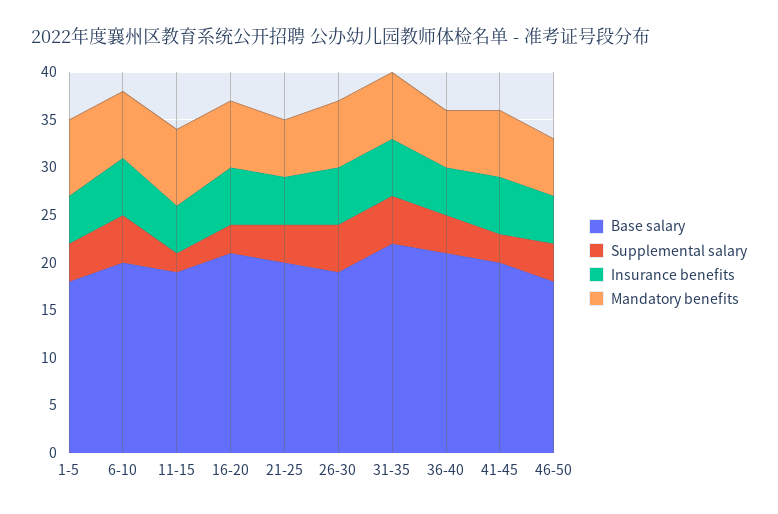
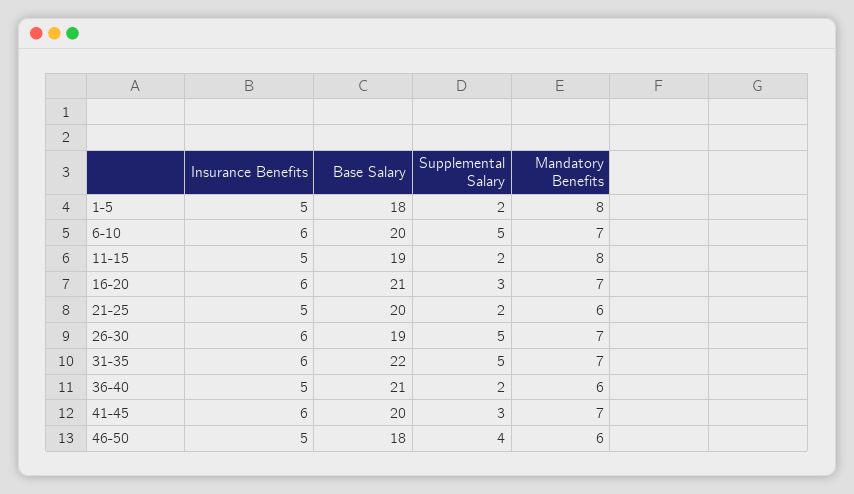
Supplemental salary, 1-5: 4 -> 2
Supplemental salary, 21-25: 4 -> 2
Supplemental salary, 36-40: 4 -> 2

